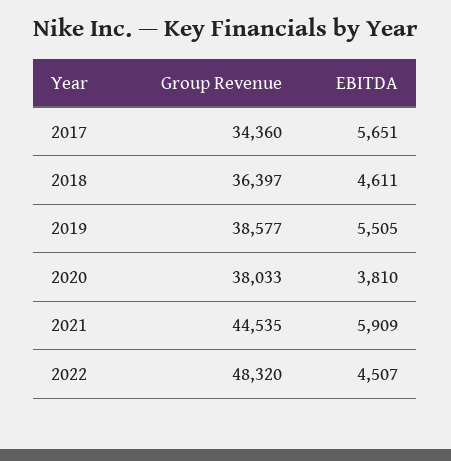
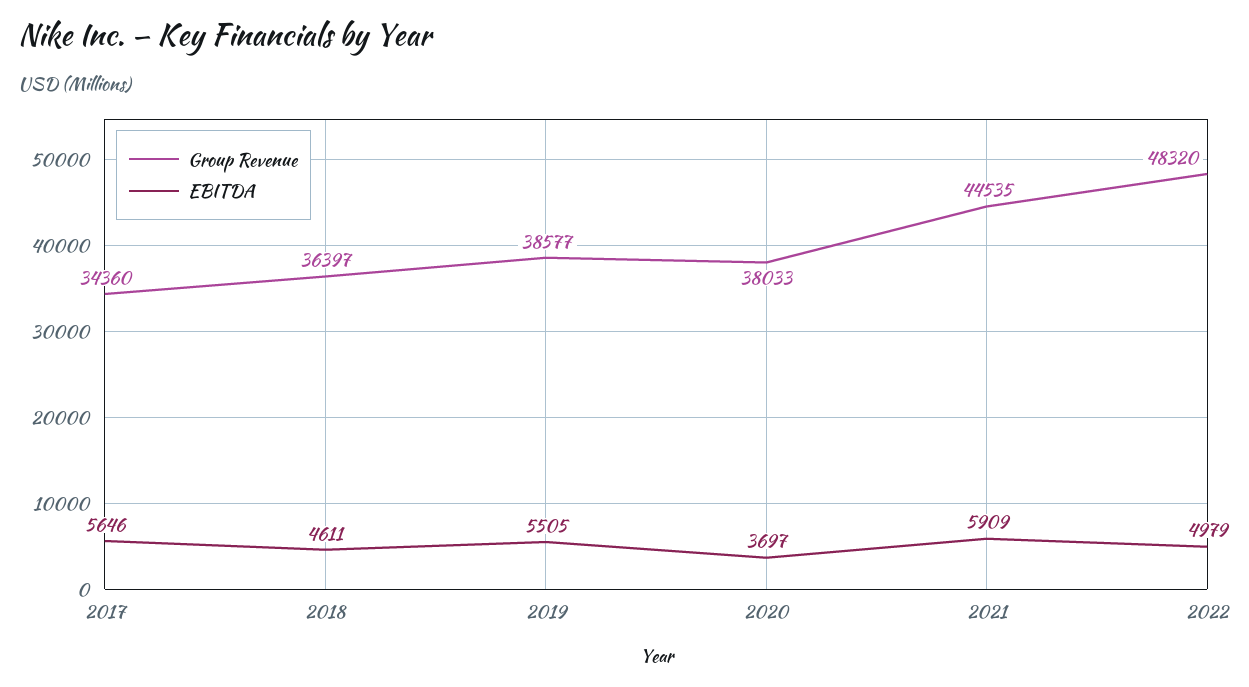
EBITDA, 2017: 5651 -> 5646
EBITDA, 2020: 3810 -> 3697
EBITDA, 2022: 4507 -> 4979

